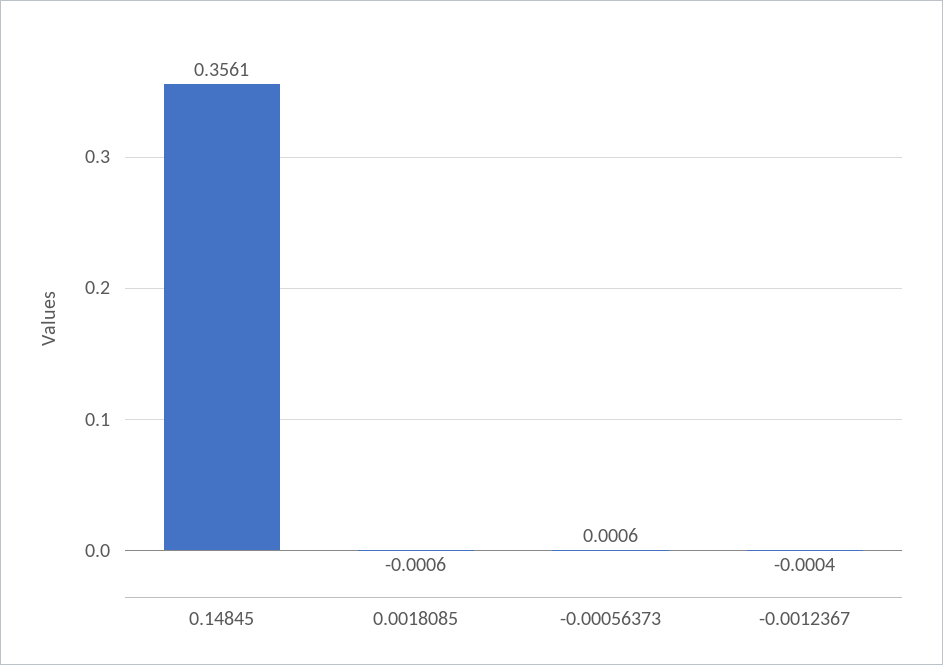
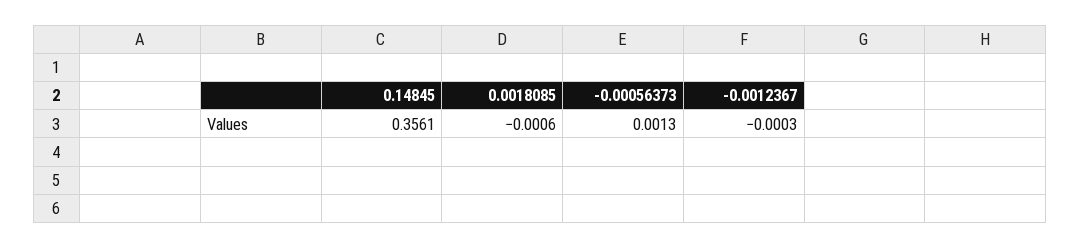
-0.00056373: 0.0006 -> 0.0013
-0.0012367: -0.0004 -> -0.0003

